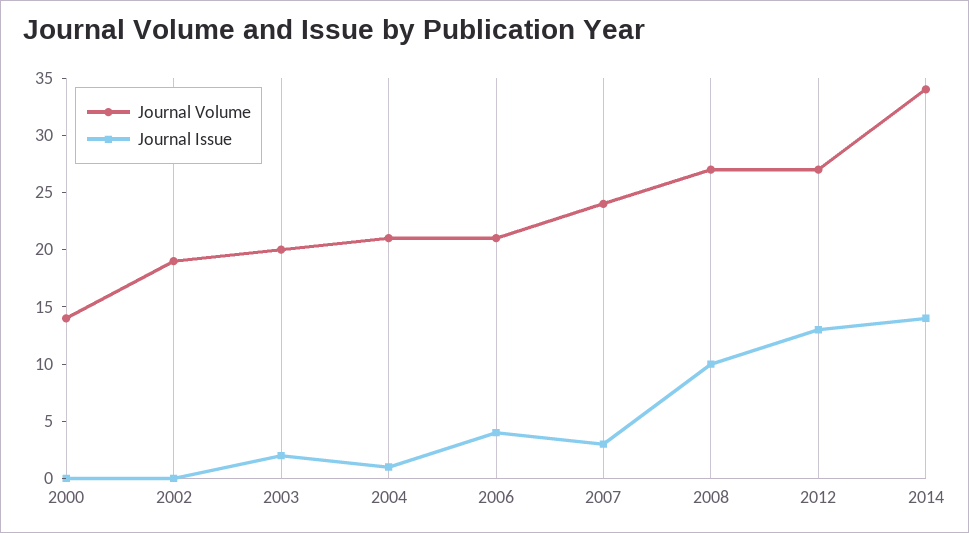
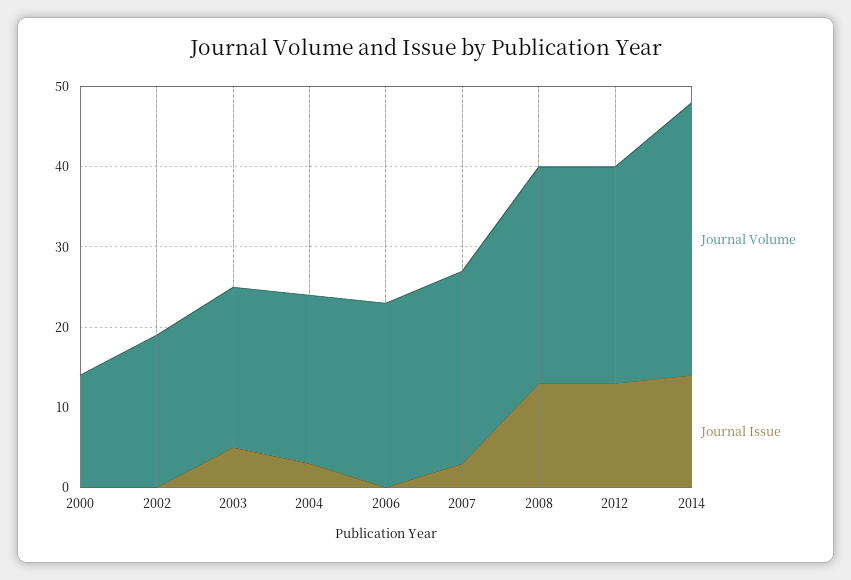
Journal Issue, 2003: 2 -> 5
Journal Issue, 2004: 1 -> 3
Journal Volume, 2006: 21 -> 23
Journal Issue, 2006: 4 -> 0
Journal Issue, 2008: 10 -> 13

